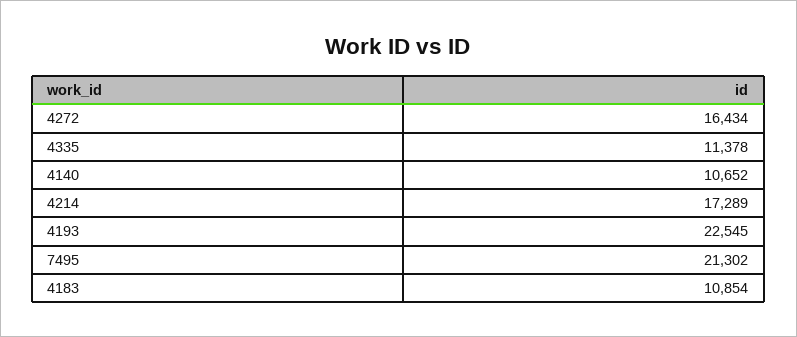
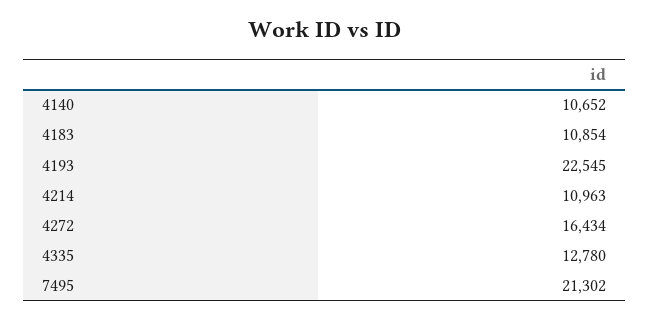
4335: 11378 -> 12780
4214: 17289 -> 10963

